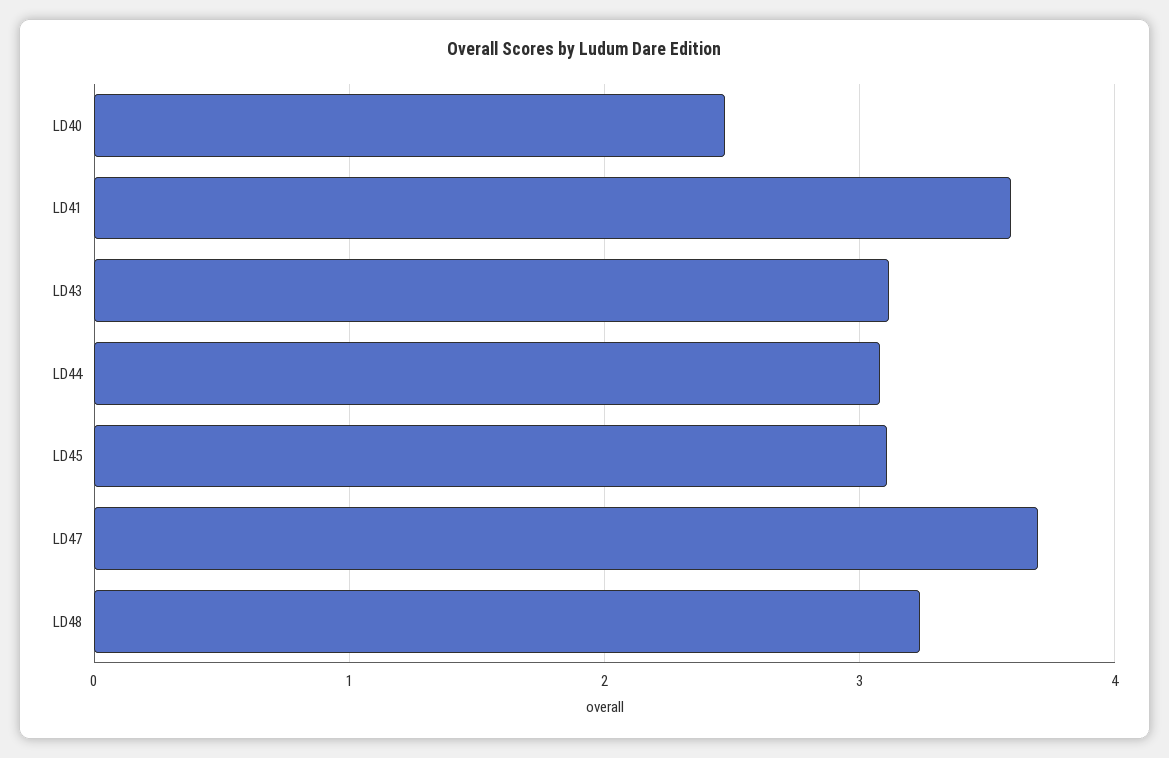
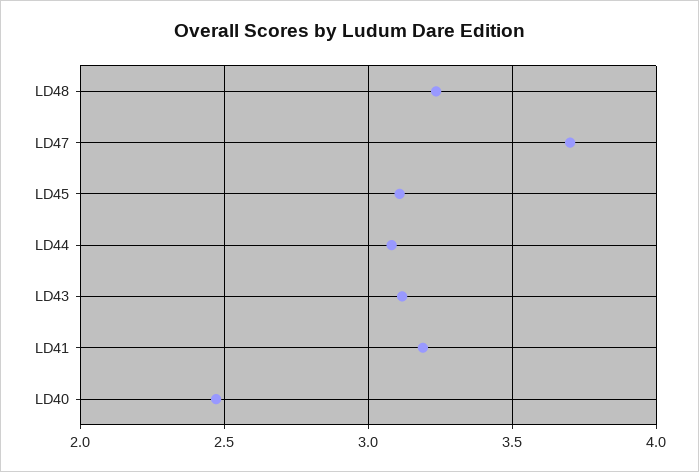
LD41: 3.6 -> 3.2

